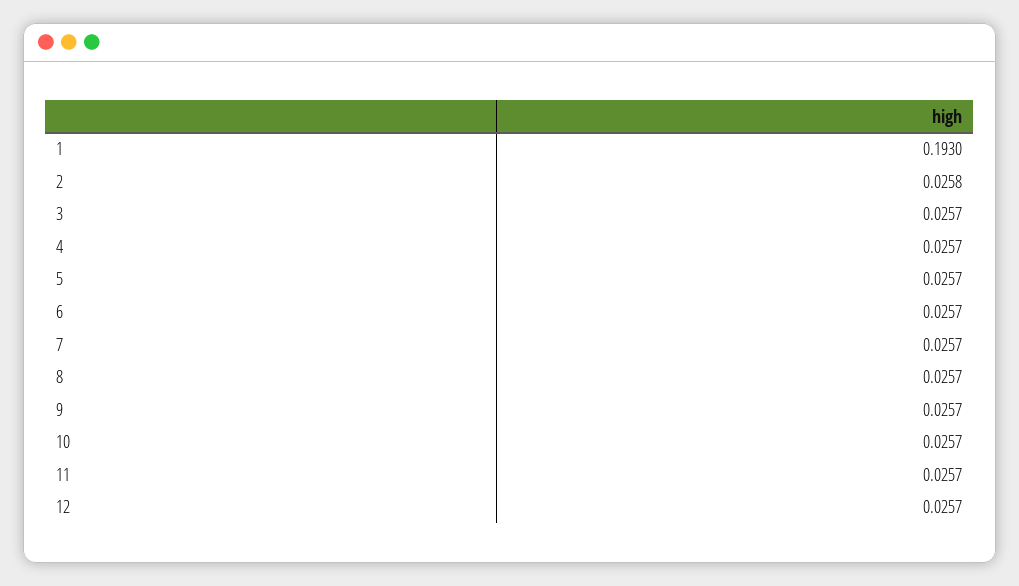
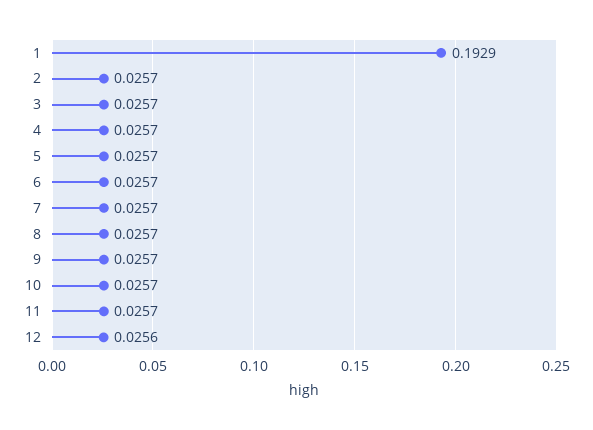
1: 0.193 -> 0.1929
2: 0.0258 -> 0.0257
12: 0.0257 -> 0.0256

